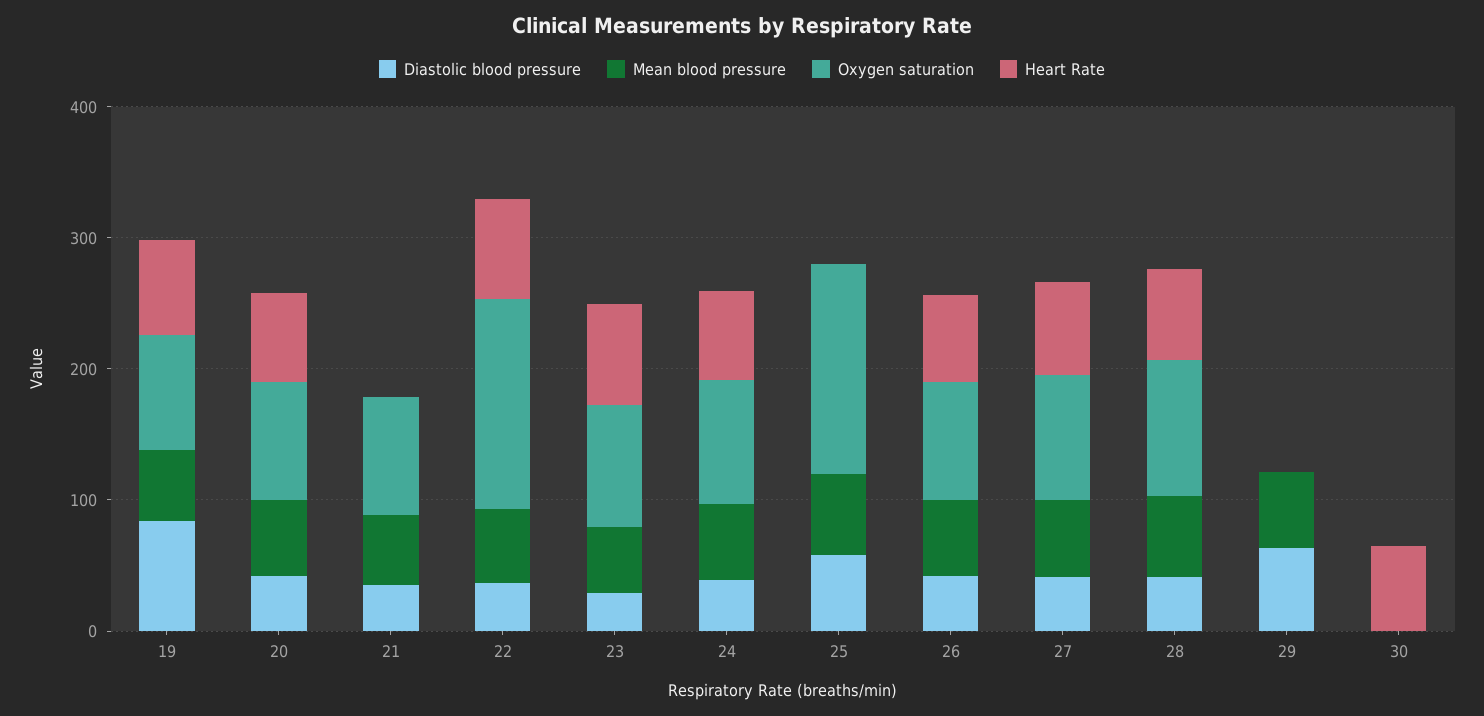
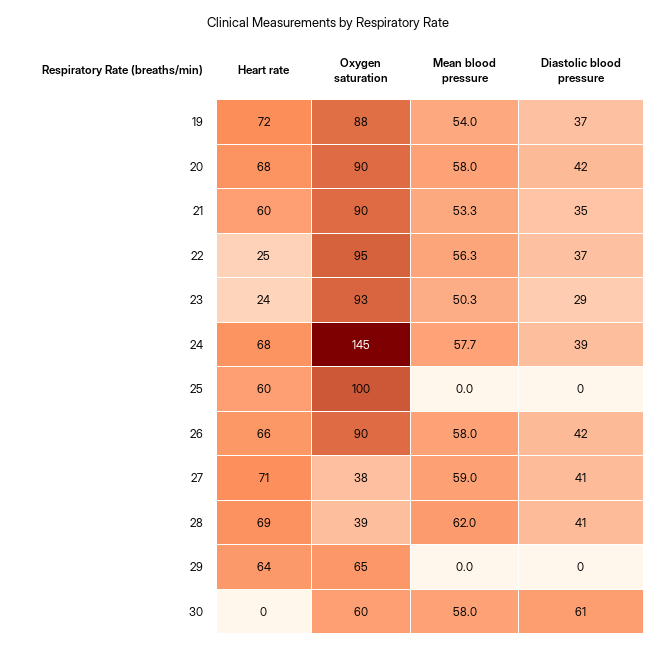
Diastolic blood pressure, 19: 80 -> 37
Heart Rate, 21: 0 -> 60
Oxygen saturation, 22: 160 -> 95
Heart Rate, 22: 80 -> 25
Heart Rate, 23: 80 -> 24
Oxygen saturation, 24: 100 -> 145
Diastolic blood pressure, 25: 60 -> 0
Mean blood pressure, 25: 60 -> 0
Oxygen saturation, 25: 160 -> 100
Heart Rate, 25: 0 -> 60
Oxygen saturation, 27: 100 -> 38
Oxygen saturation, 28: 100 -> 39
Diastolic blood pressure, 29: 60 -> 0
Mean blood pressure, 29: 60 -> 0
Oxygen saturation, 29: 0 -> 65
Heart Rate, 29: 0 -> 64
Diastolic blood pressure, 30: 0 -> 61
Mean blood pressure, 30: 0 -> 58
Oxygen saturation, 30: 0 -> 60
Heart Rate, 30: 60 -> 0

